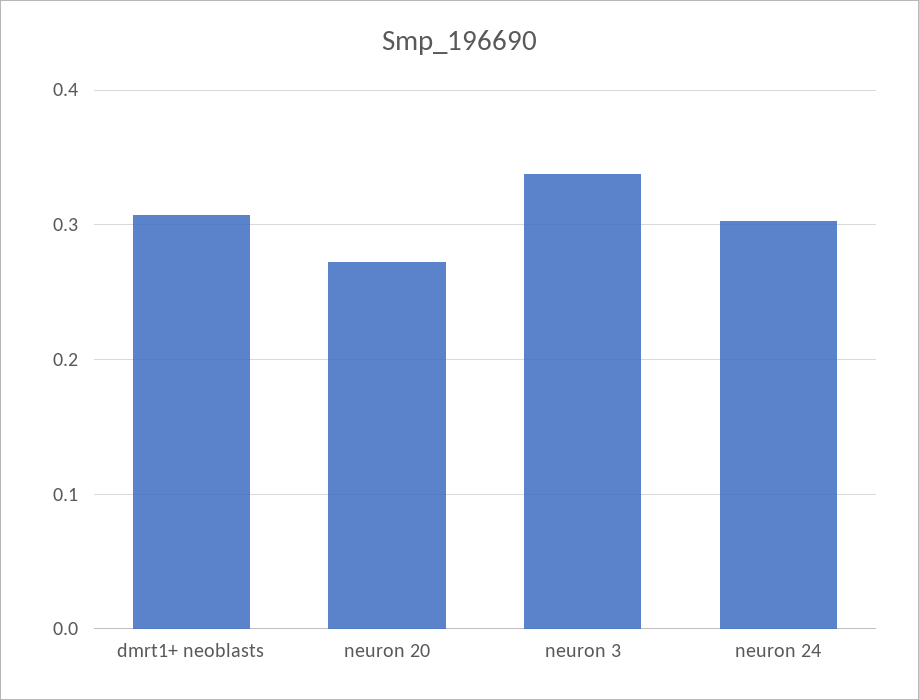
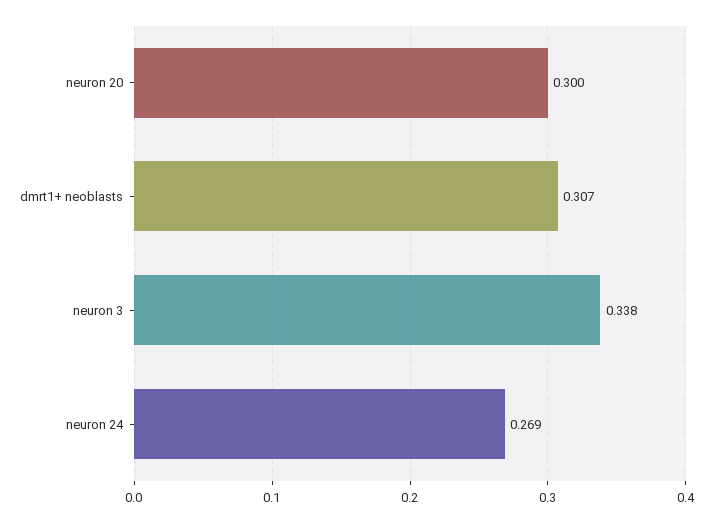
neuron 20: 0.27 -> 0.3
neuron 24: 0.3 -> 0.269

